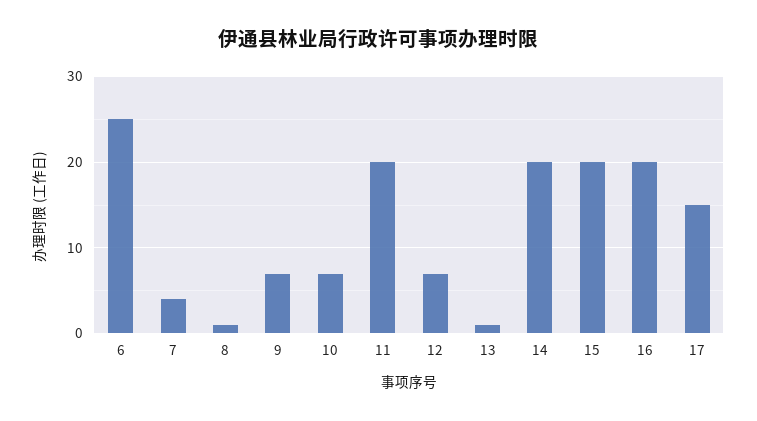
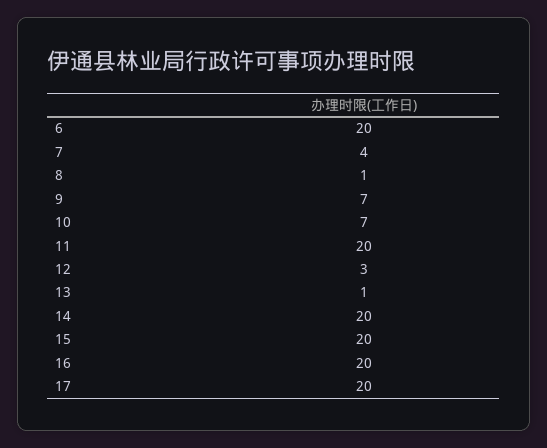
6: 25 -> 20
12: 7 -> 3
17: 15 -> 20

